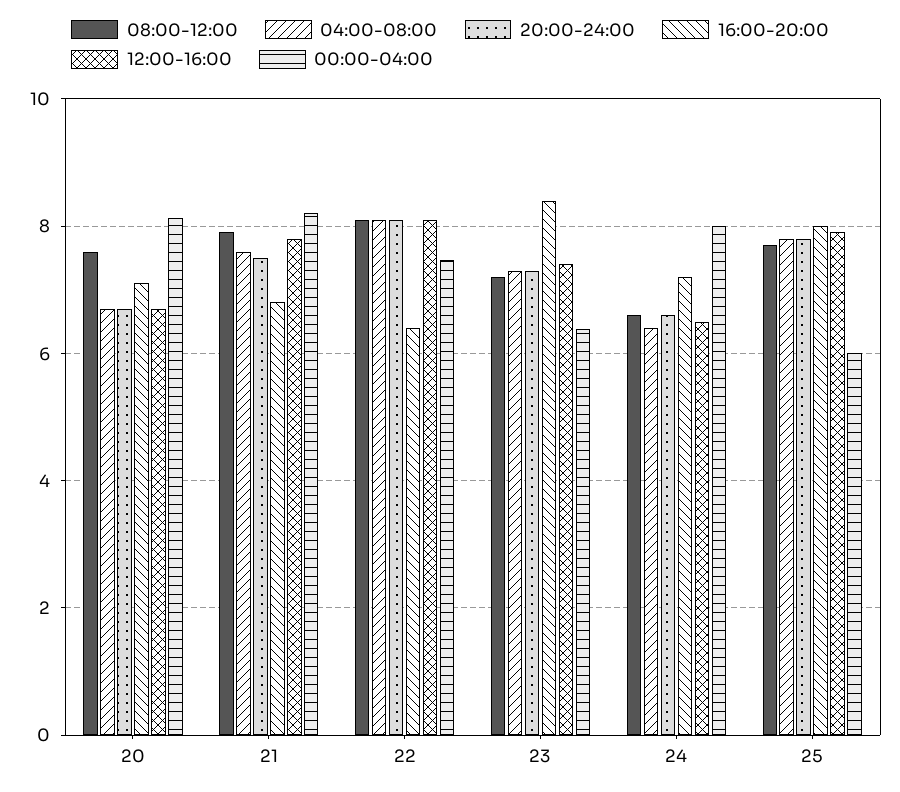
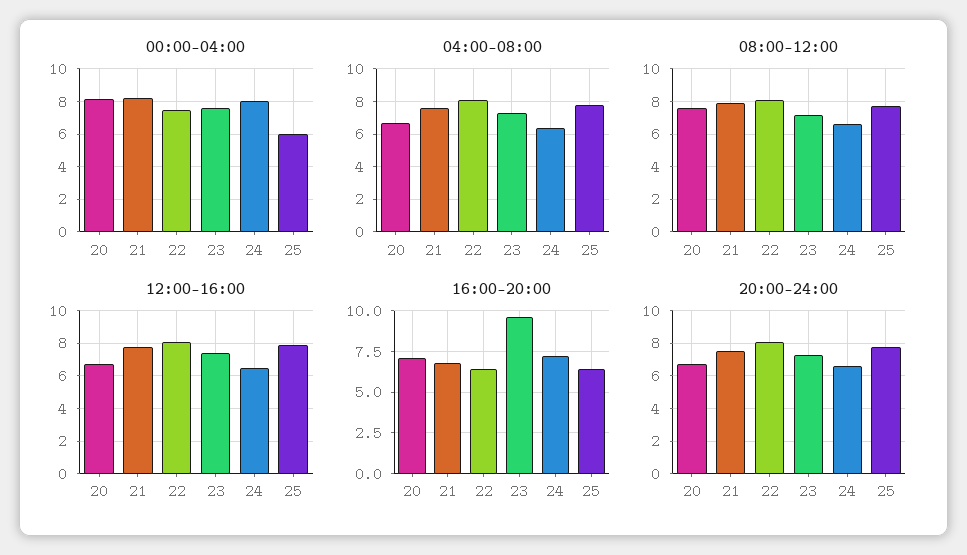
16:00-20:00, 23: 8.4 -> 9.5
00:00-04:00, 23: 6.4 -> 7.5
16:00-20:00, 25: 8 -> 6.5

